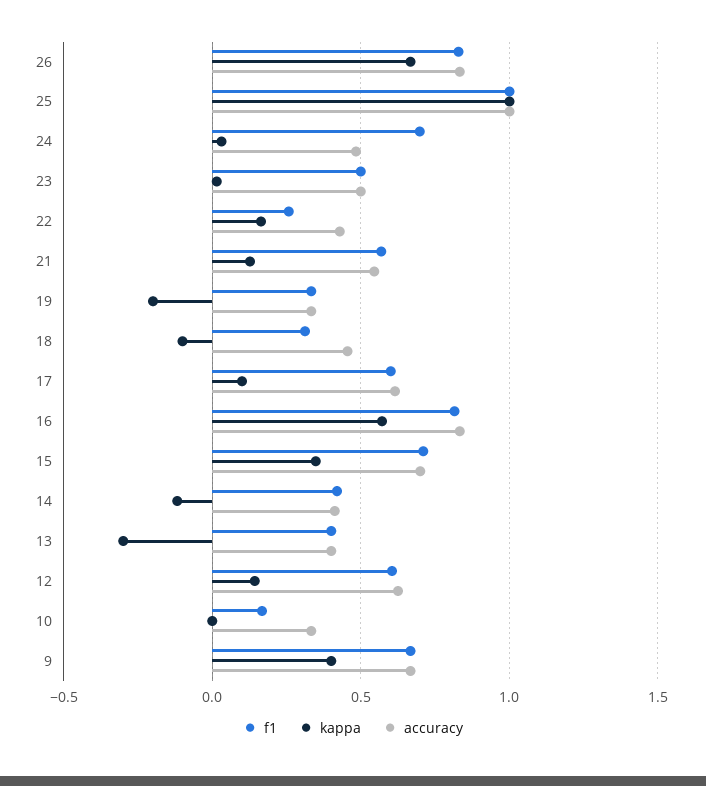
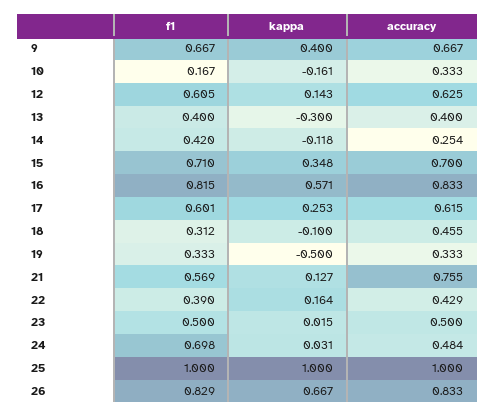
f1, 22: 0.25 -> 0.39
accuracy, 21: 0.55 -> 0.755
kappa, 19: -0.2 -> -0.5
kappa, 17: 0.1 -> 0.253
accuracy, 14: 0.4 -> 0.254
kappa, 10: 0 -> -0.161

